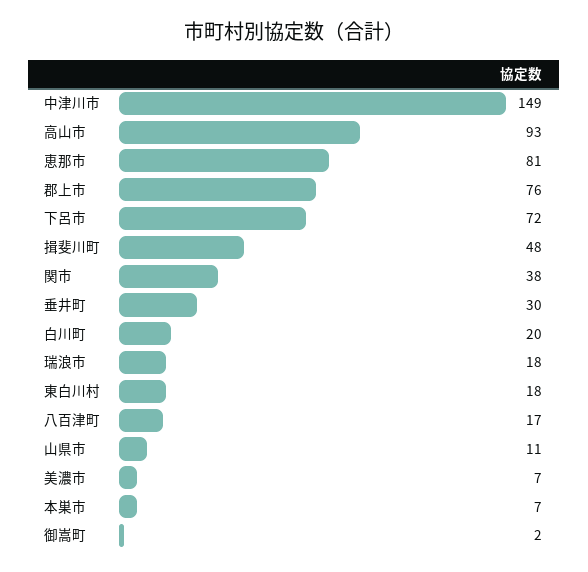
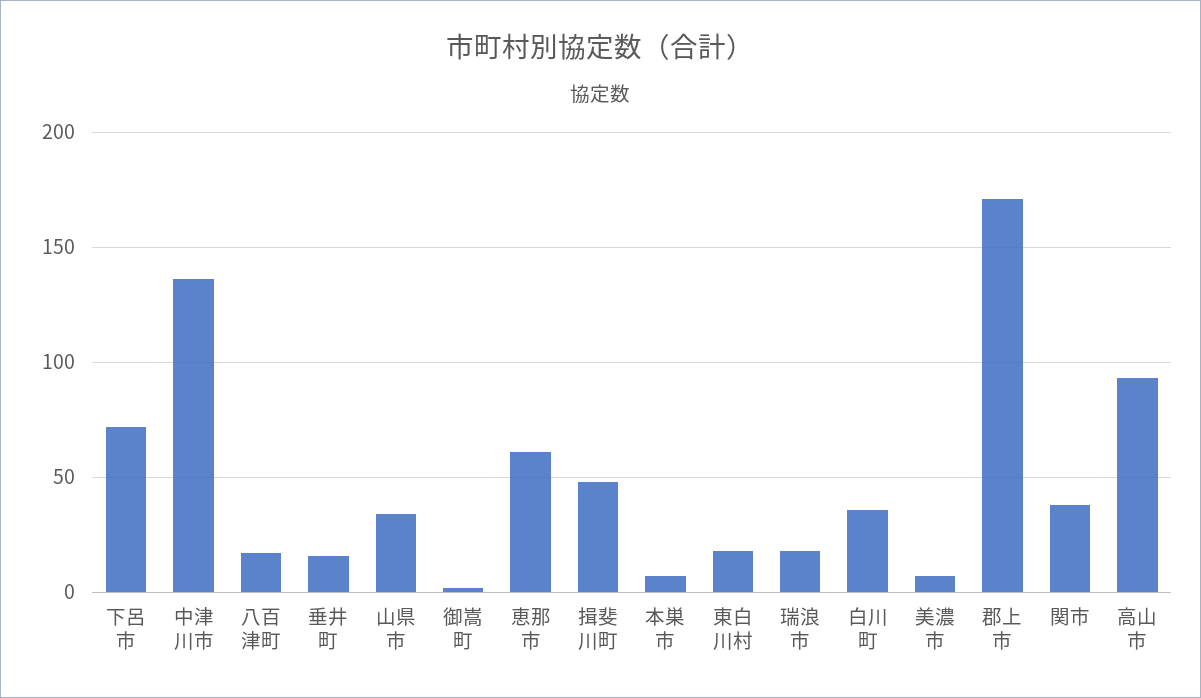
中津川市: 149 -> 135
恵那市: 81 -> 60
郡上市: 76 -> 170
垂井町: 30 -> 15
白川町: 20 -> 35
山県市: 11 -> 35

